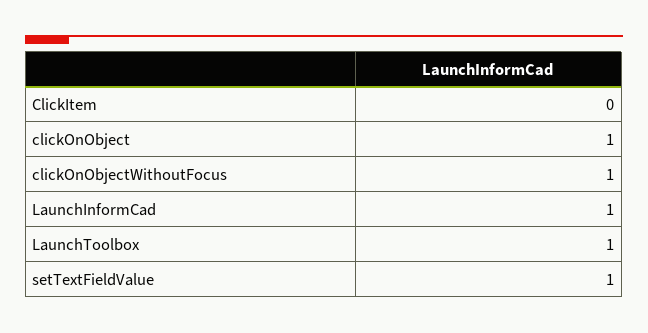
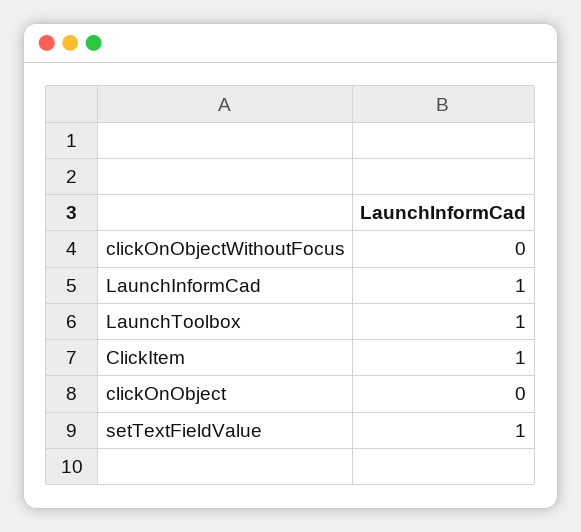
ClickItem: 0 -> 1
clickOnObject: 1 -> 0
clickOnObjectWithoutFocus: 1 -> 0

